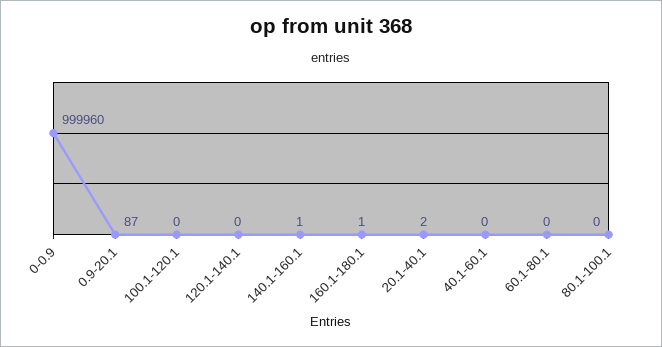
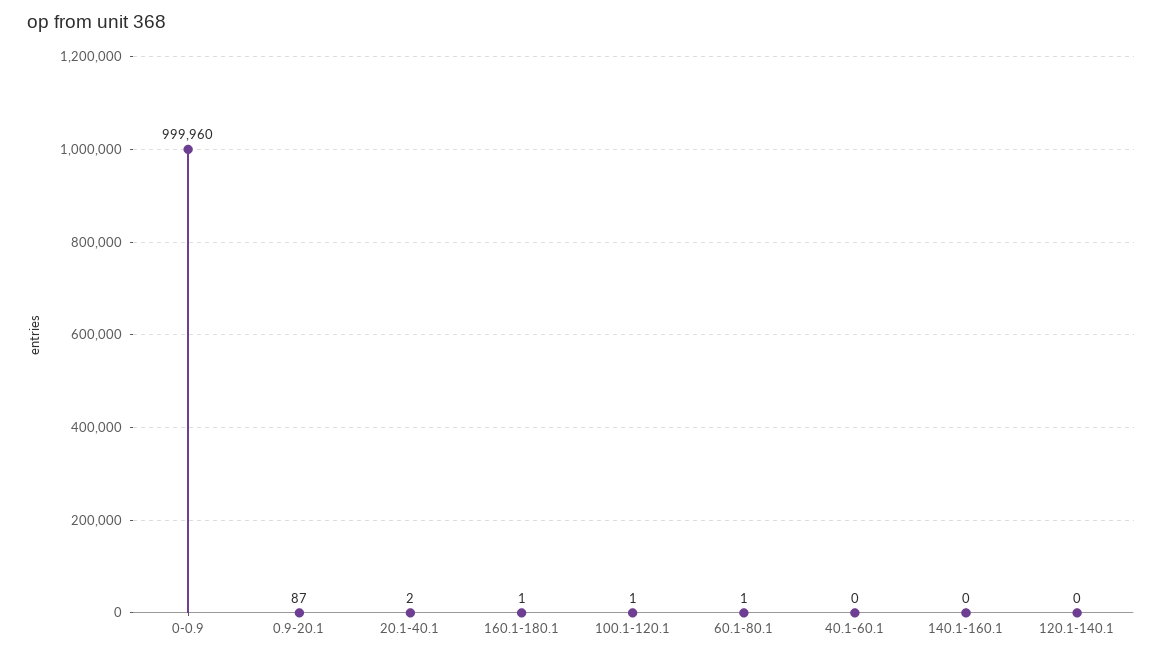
100.1-120.1: 0 -> 1
140.1-160.1: 1 -> 0
60.1-80.1: 0 -> 1
80.1-100.1: 0 -> none

